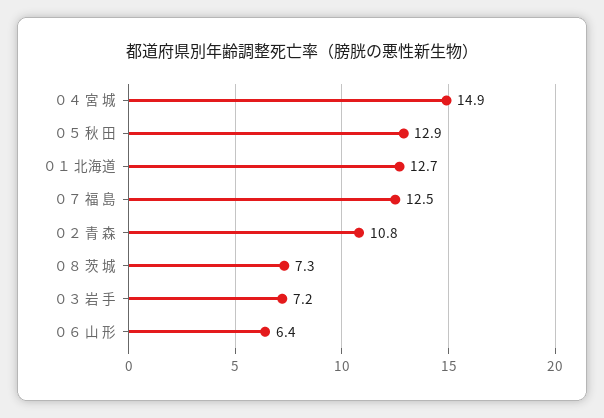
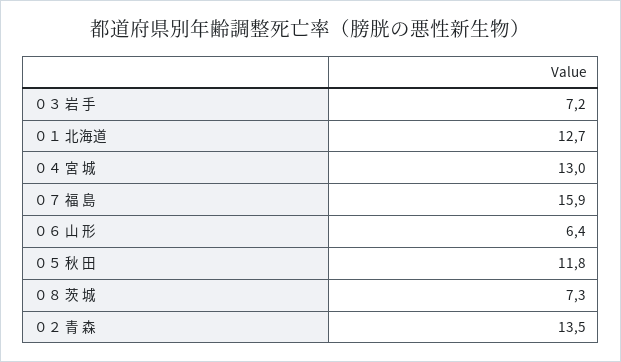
０４ 宮 城: 14.9 -> 13
０５ 秋 田: 12.9 -> 11.8
０７ 福 島: 12.5 -> 15.9
０２ 青 森: 10.8 -> 13.5

